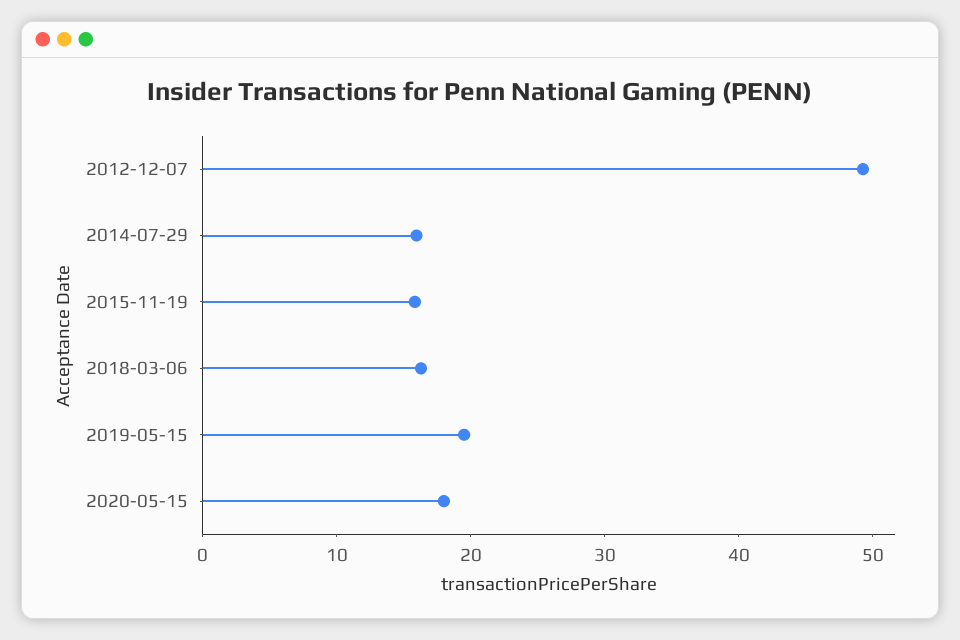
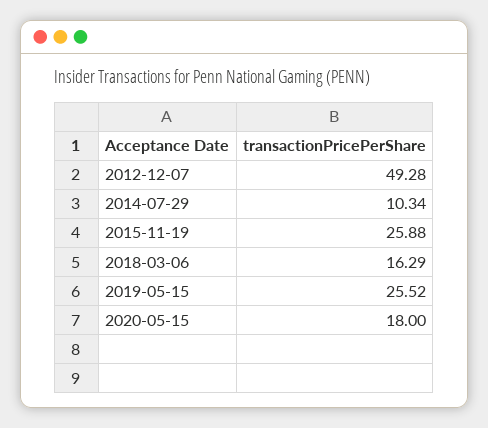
2014-07-29: 16 -> 10.34
2015-11-19: 16 -> 25.88
2019-05-15: 20 -> 25.52

